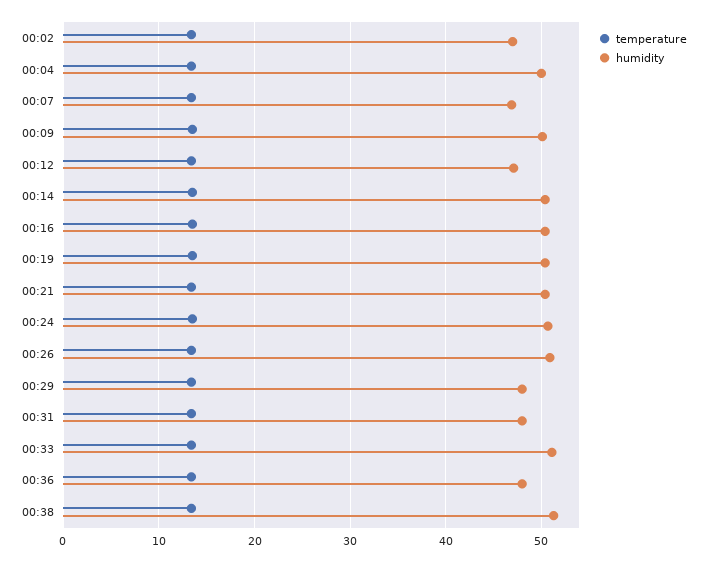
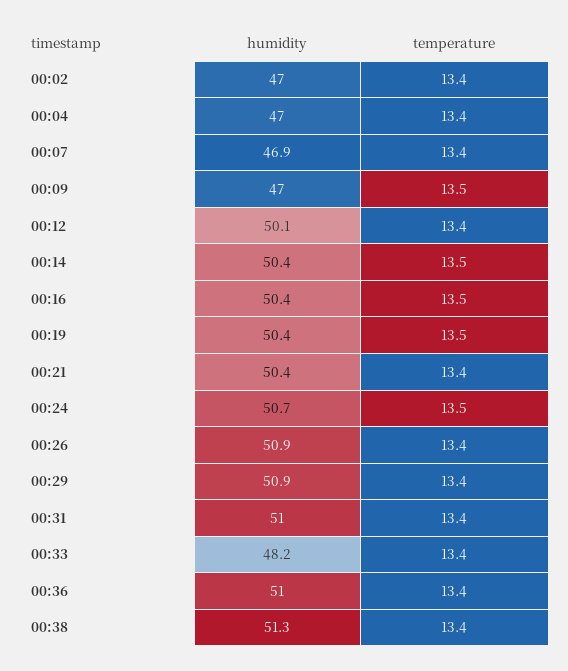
humidity, 00:04: 50 -> 47
humidity, 00:09: 50 -> 47
humidity, 00:12: 47 -> 50.1
humidity, 00:29: 48 -> 50.9
humidity, 00:31: 48 -> 51
humidity, 00:33: 51 -> 48.2
humidity, 00:36: 48 -> 51

